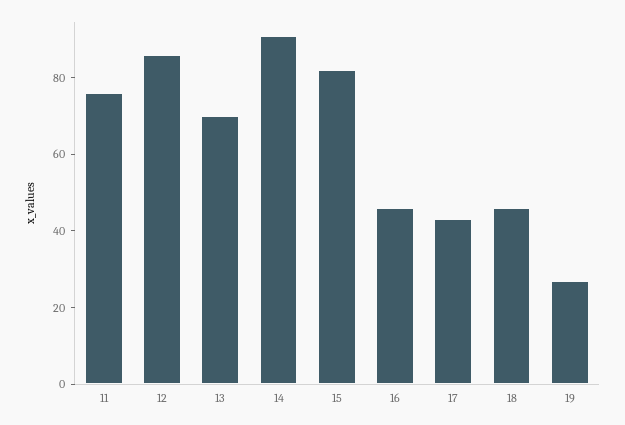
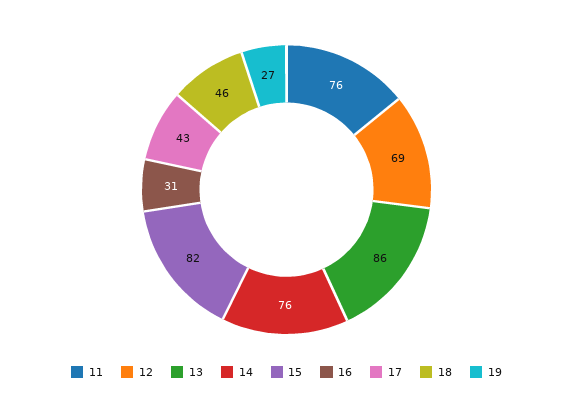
12: 85 -> 69
13: 70 -> 86
14: 90 -> 76
16: 45 -> 31

